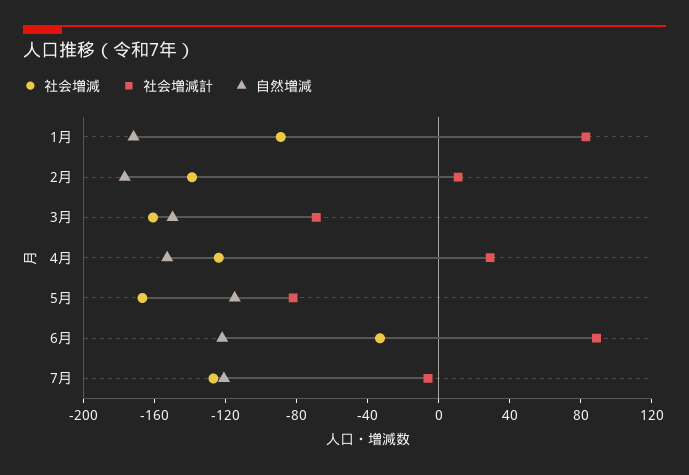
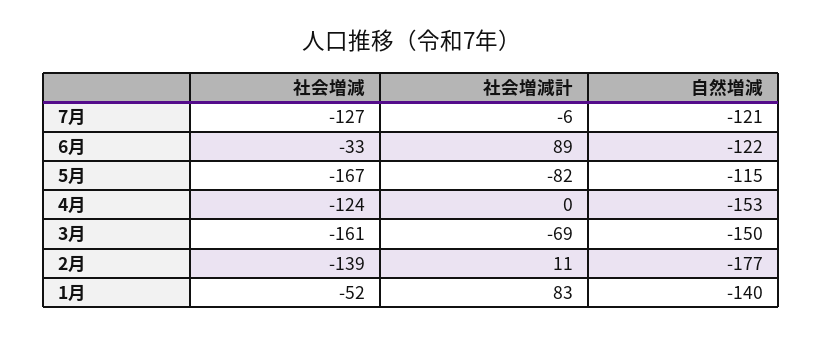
社会増減, 1月: -90 -> -52
自然増減, 1月: -170 -> -140
社会増減計, 4月: 30 -> 0

